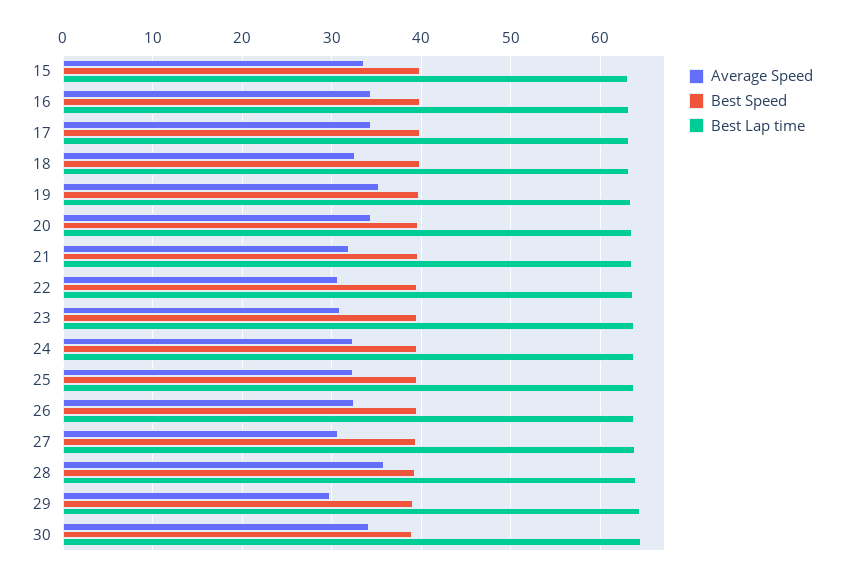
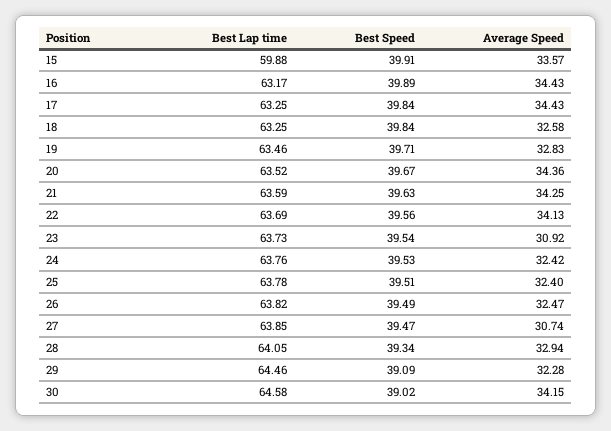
Best Lap time, 15: 63 -> 59.88
Average Speed, 19: 35 -> 32.83
Average Speed, 21: 32 -> 34.25
Average Speed, 22: 31 -> 34.13
Average Speed, 28: 36 -> 32.94
Average Speed, 29: 30 -> 32.28

